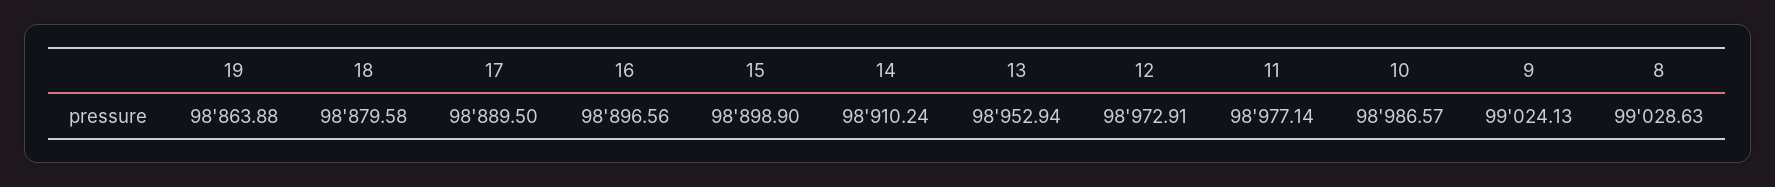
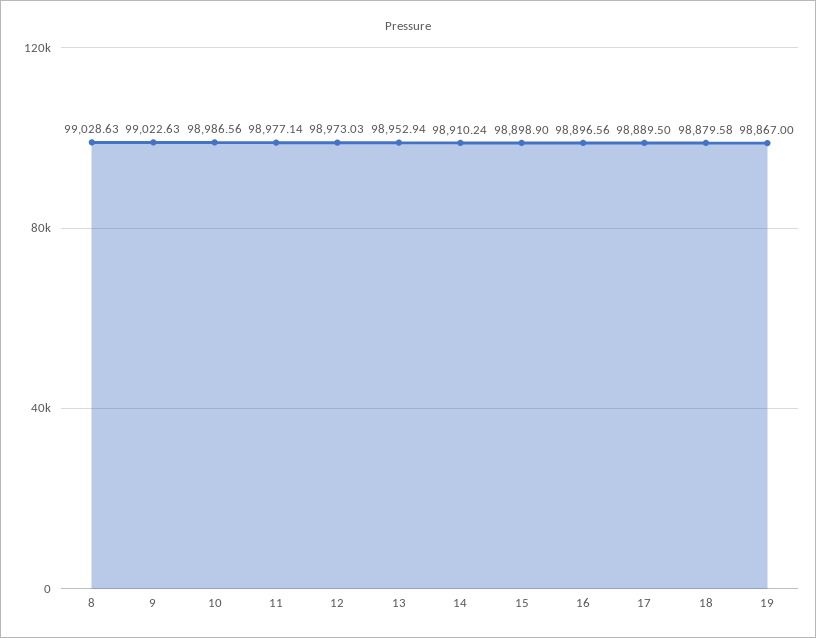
19: 98863.88 -> 98867
12: 98972.91 -> 98973.03
10: 98986.57 -> 98986.56
9: 99024.13 -> 99022.63

